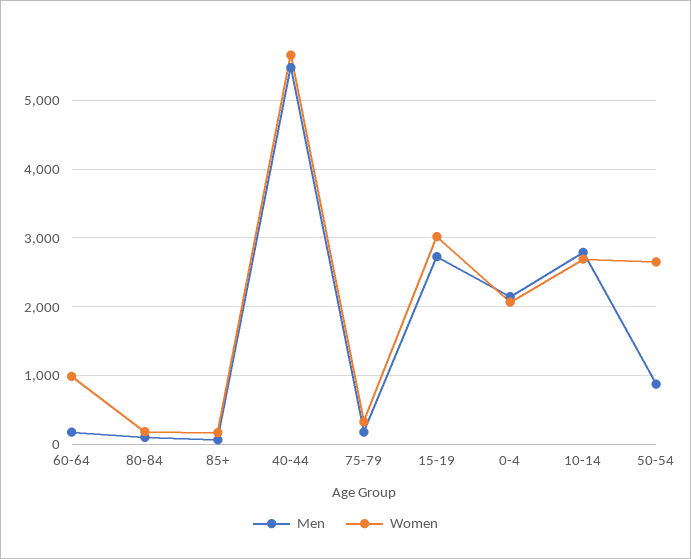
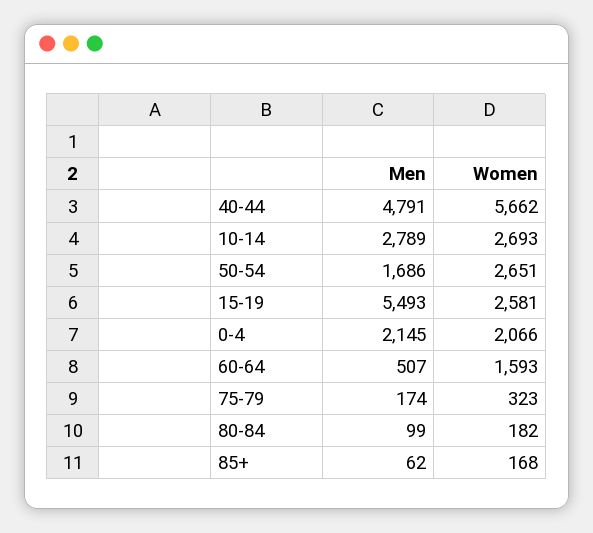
Men, 60-64: 200 -> 507
Women, 60-64: 1000 -> 1593
Men, 40-44: 5500 -> 4791
Men, 15-19: 2700 -> 5493
Women, 15-19: 3000 -> 2581
Men, 50-54: 900 -> 1686

